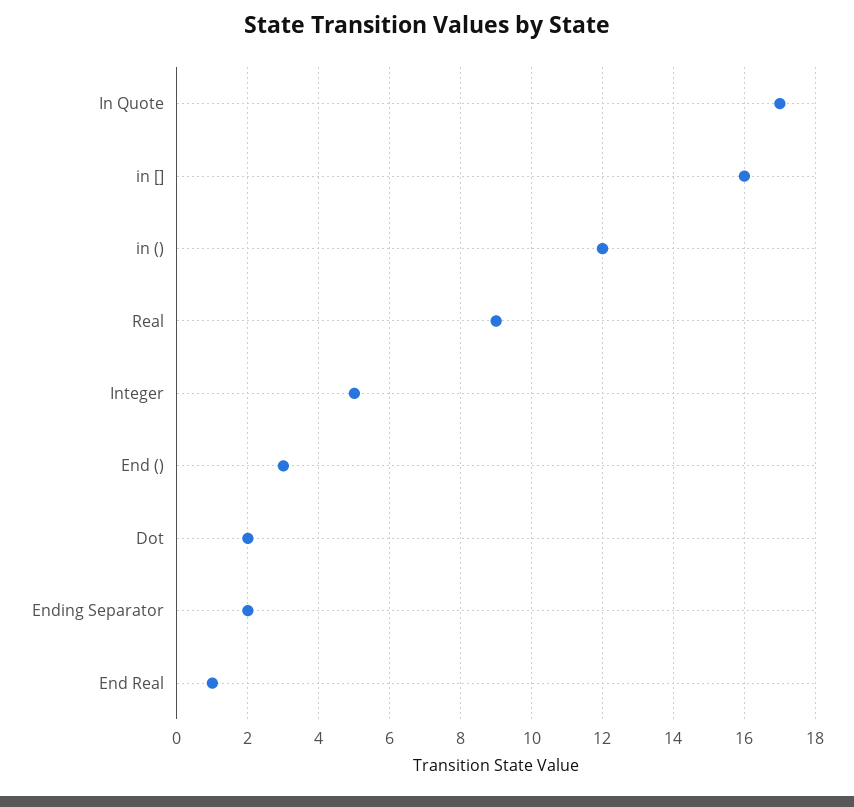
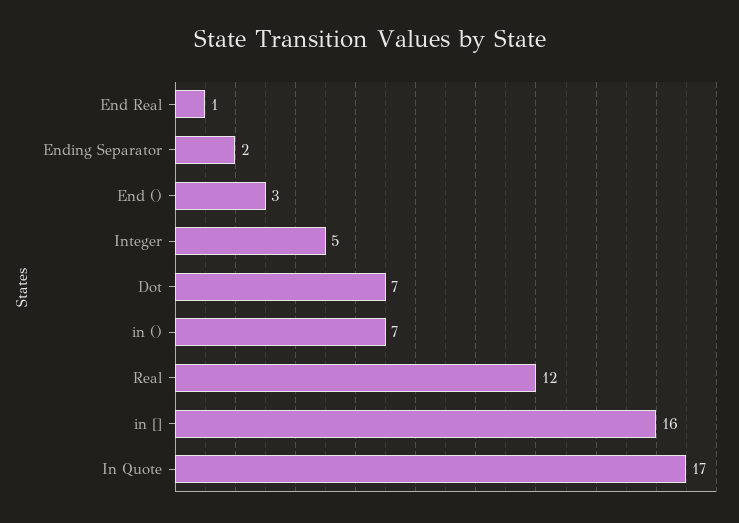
in (): 12 -> 7
Real: 9 -> 12
Dot: 2 -> 7

